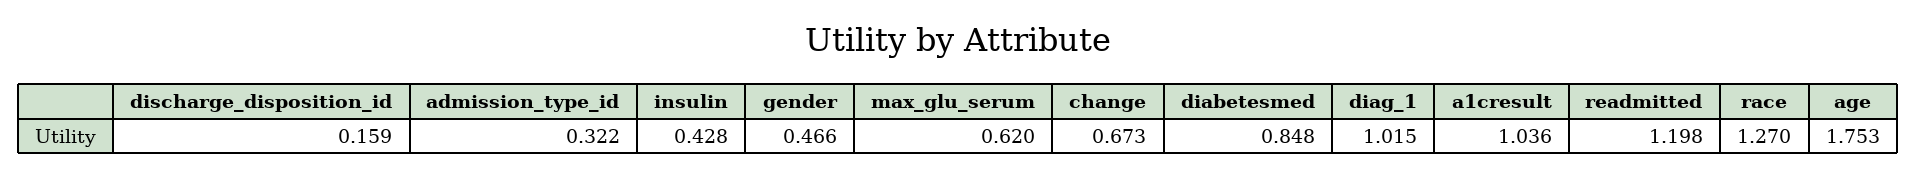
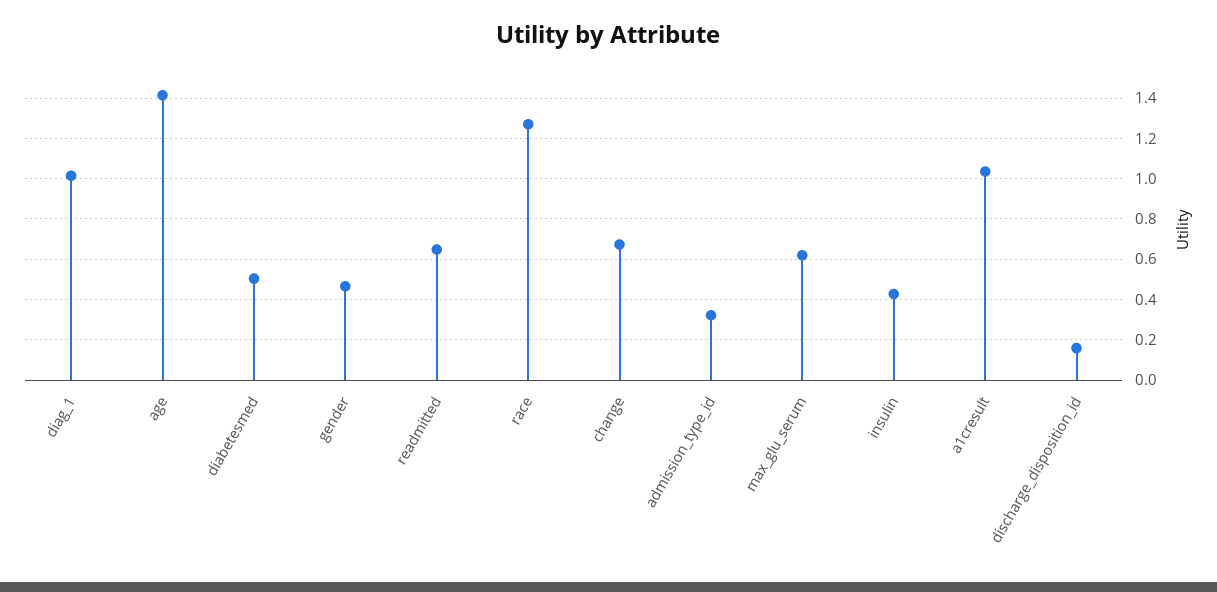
diabetesmed: 0.848 -> 0.5
readmitted: 1.198 -> 0.65
age: 1.753 -> 1.4

